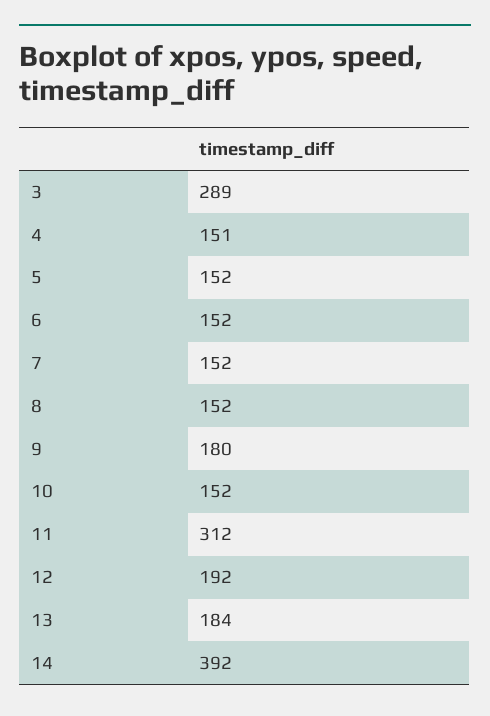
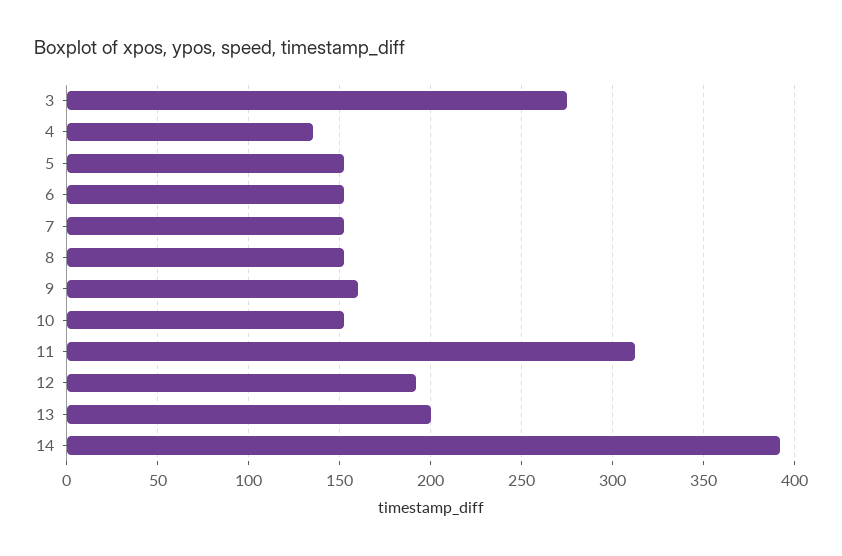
3: 289 -> 275
4: 151 -> 135
9: 180 -> 160
13: 184 -> 200

